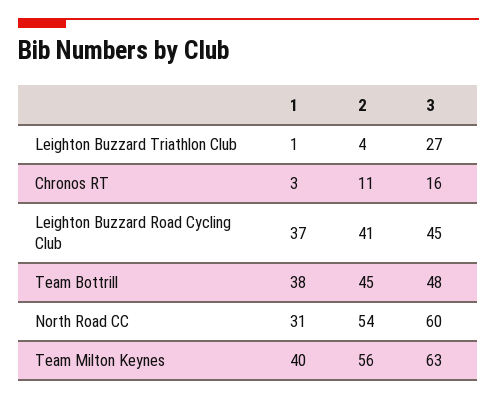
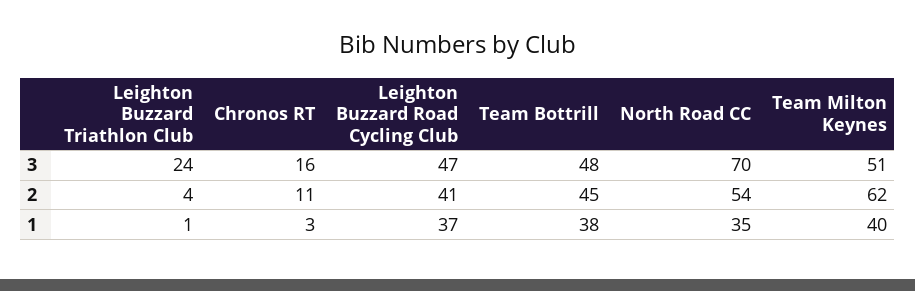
3, Leighton Buzzard Triathlon Club: 27 -> 24
3, Leighton Buzzard Road Cycling Club: 45 -> 47
1, North Road CC: 31 -> 35
3, North Road CC: 60 -> 70
2, Team Milton Keynes: 56 -> 62
3, Team Milton Keynes: 63 -> 51

